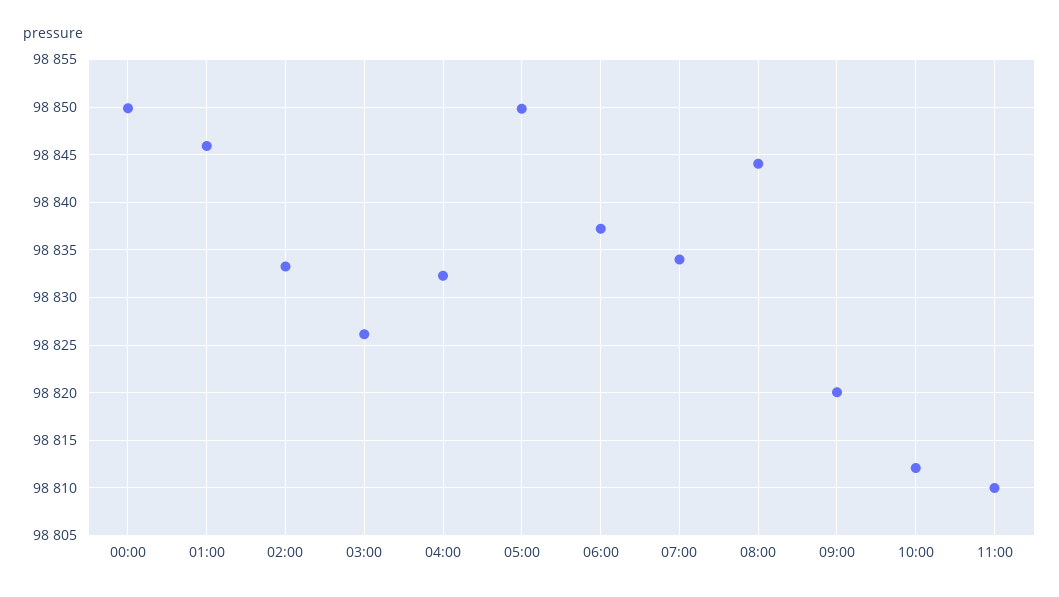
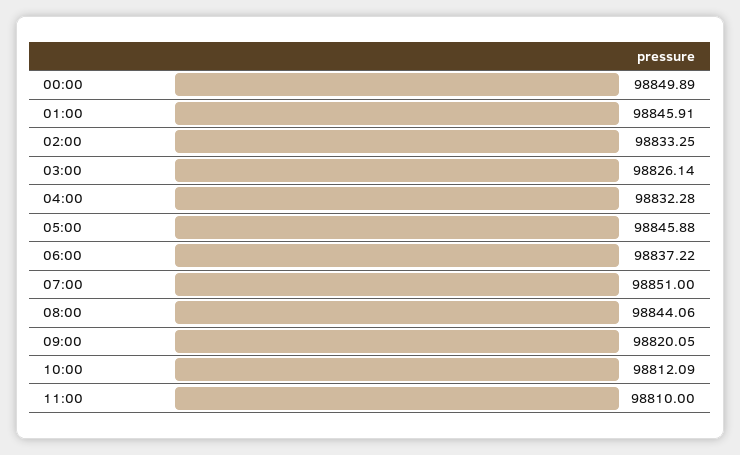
05:00: 98850 -> 98845.88
07:00: 98834 -> 98851

